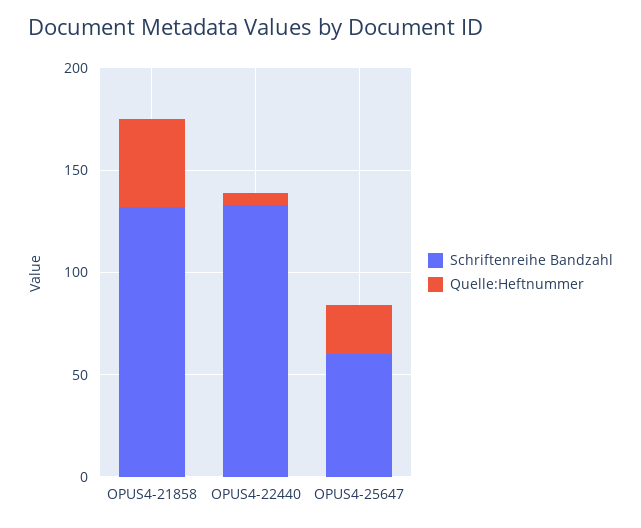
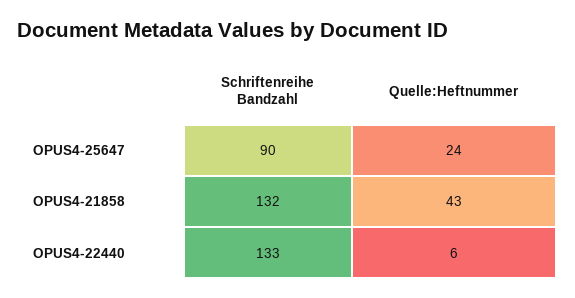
Schriftenreihe Bandzahl, OPUS4-25647: 60 -> 90

